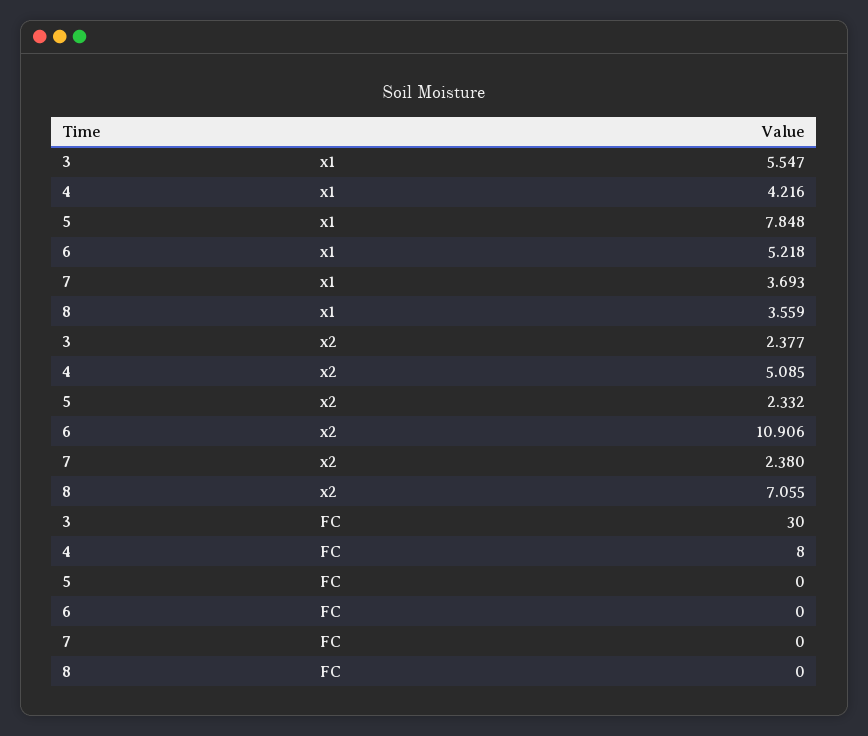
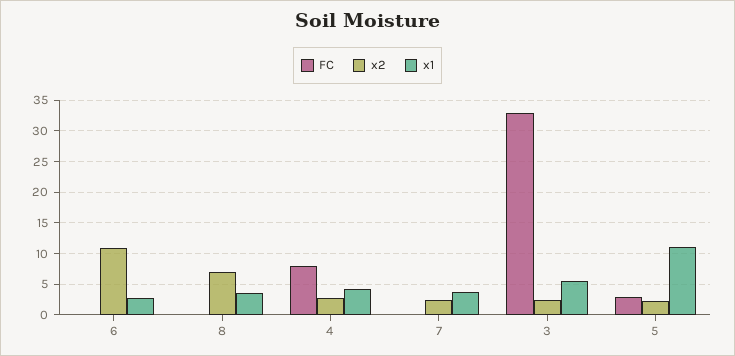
x1, 5: 7.848 -> 11
x1, 6: 5.218 -> 3
x2, 4: 5.085 -> 3
FC, 3: 30 -> 33
FC, 5: 0 -> 3

